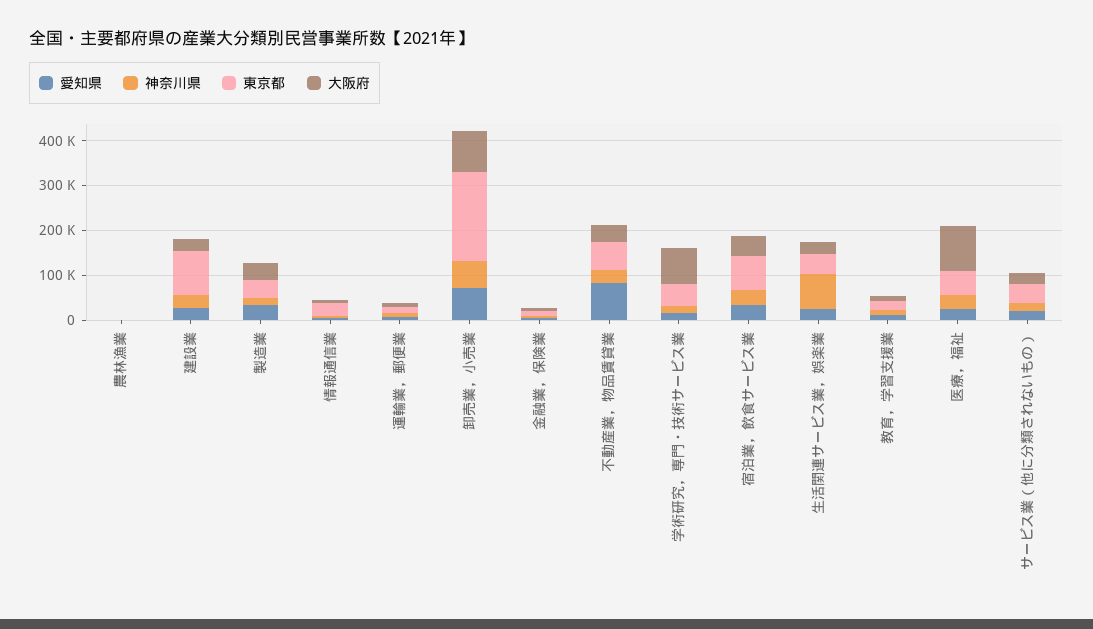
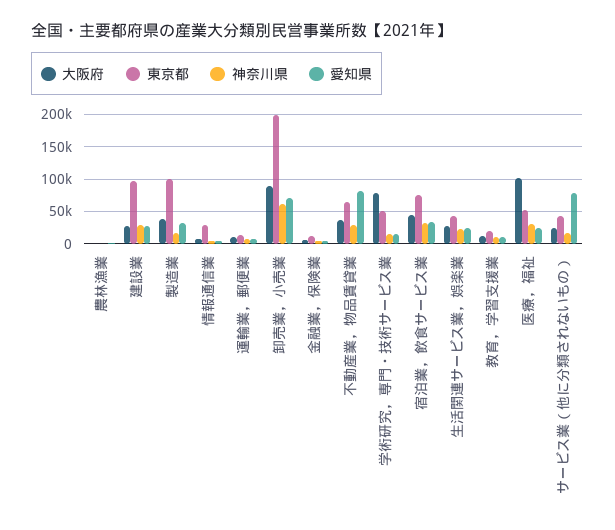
東京都, 製造業: 40000 -> 100000
神奈川県, 生活関連サービス業，娯楽業: 80000 -> 20000
愛知県, サービス業（他に分類されないもの）: 20000 -> 80000

